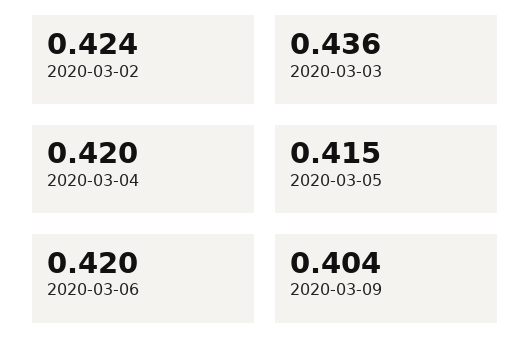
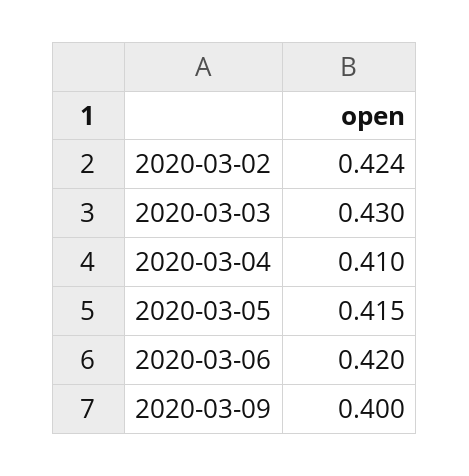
2020-03-03: 0.436 -> 0.43
2020-03-04: 0.42 -> 0.41
2020-03-09: 0.404 -> 0.4

